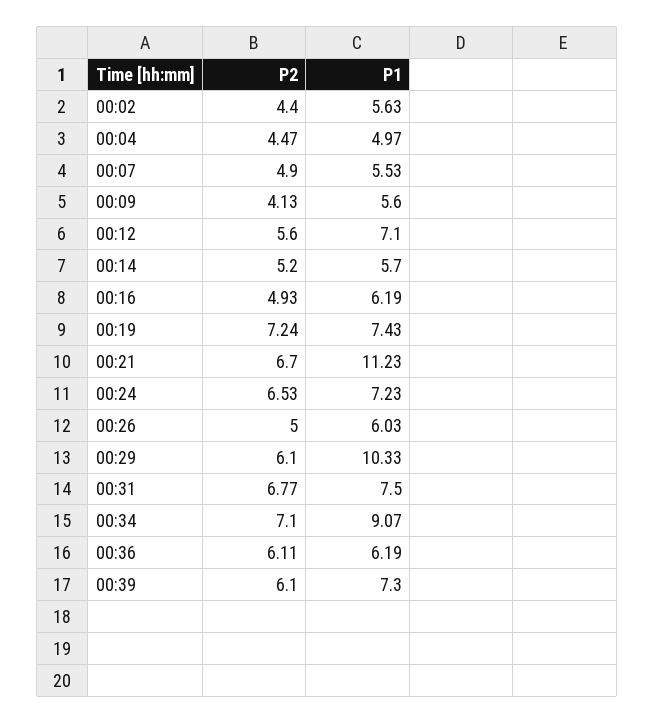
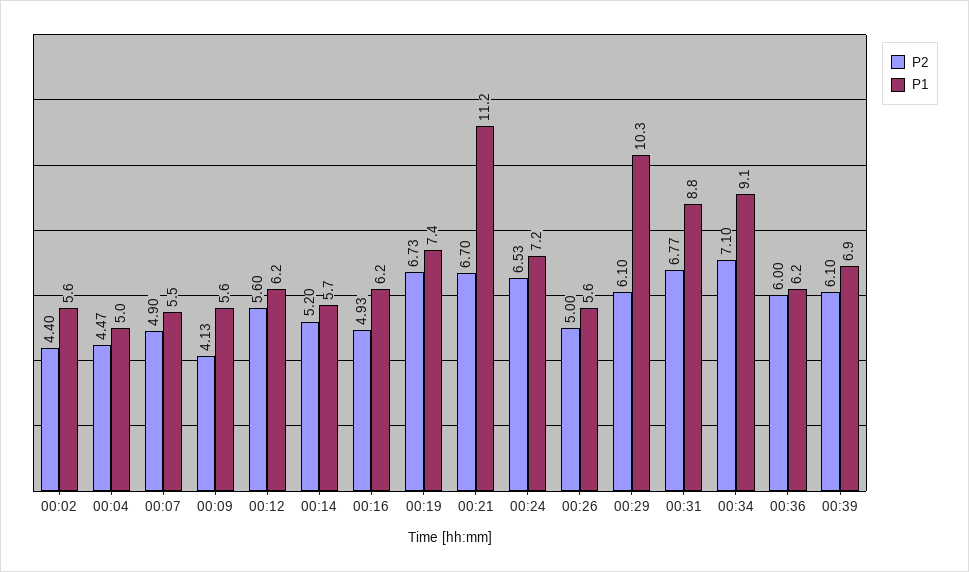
P1, 00:12: 7.1 -> 6.2
P2, 00:19: 7.24 -> 6.73
P1, 00:26: 6.03 -> 5.6
P1, 00:31: 7.5 -> 8.8
P2, 00:36: 6.11 -> 6
P1, 00:39: 7.3 -> 6.9

